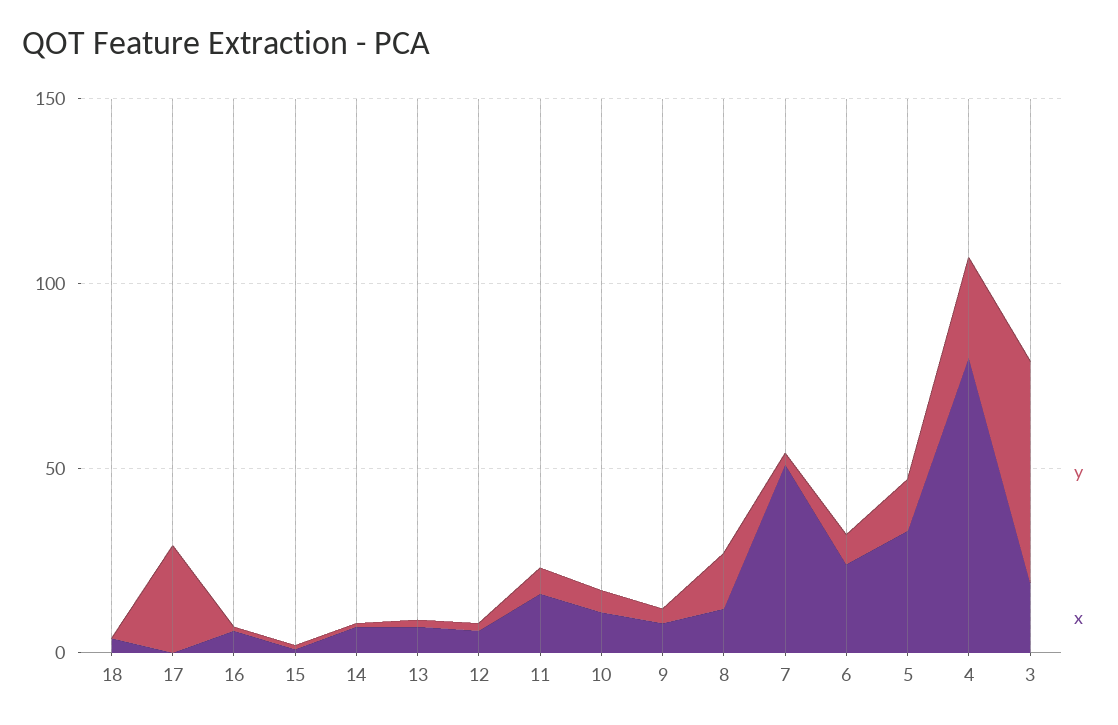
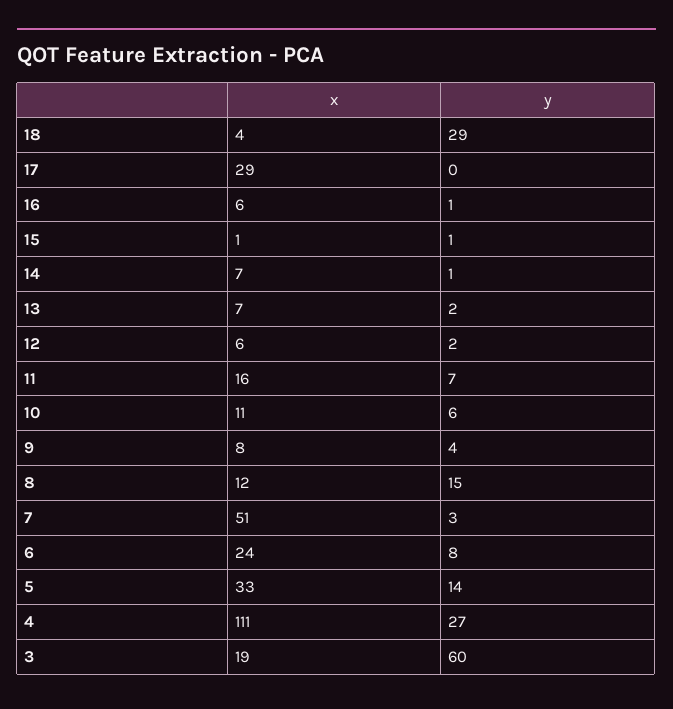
y, 18: 0 -> 29
y, 17: 30 -> 0
x, 17: 0 -> 29
x, 4: 80 -> 111

